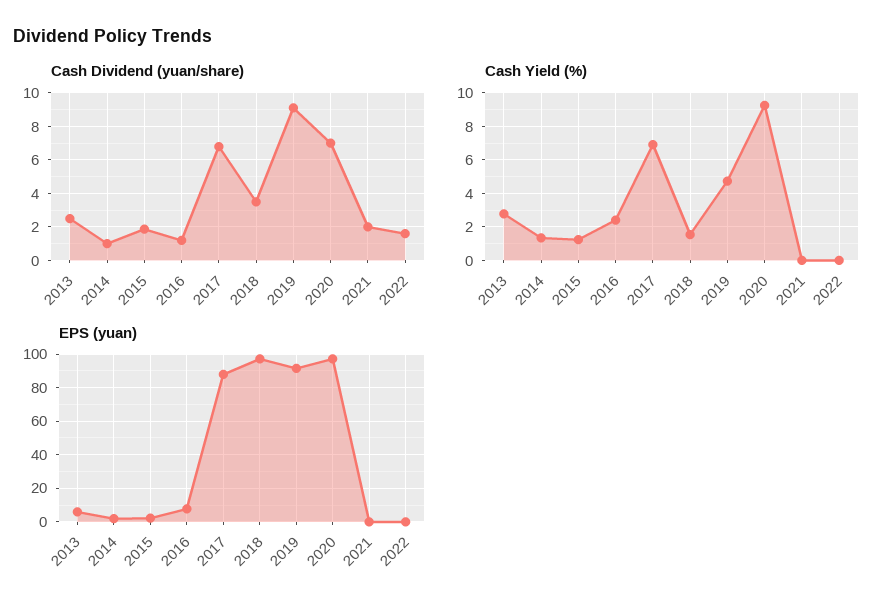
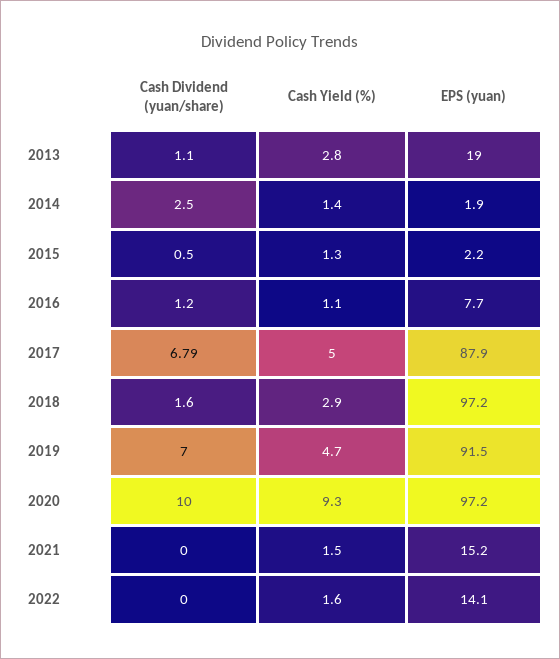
Cash Dividend (yuan/share), 2013: 2.5 -> 1.1
Cash Dividend (yuan/share), 2014: 1 -> 2.5
Cash Dividend (yuan/share), 2015: 2 -> 0.5
Cash Dividend (yuan/share), 2018: 3.5 -> 1.6
Cash Dividend (yuan/share), 2019: 9 -> 7
Cash Dividend (yuan/share), 2020: 7 -> 10
Cash Dividend (yuan/share), 2021: 2 -> 0
Cash Dividend (yuan/share), 2022: 1.5 -> 0
Cash Yield (%), 2016: 2.5 -> 1.1
Cash Yield (%), 2017: 7 -> 5
Cash Yield (%), 2018: 1.5 -> 2.9
Cash Yield (%), 2021: 0 -> 1.5
Cash Yield (%), 2022: 0 -> 1.6
EPS (yuan), 2013: 5 -> 19
EPS (yuan), 2021: 0 -> 15.2
EPS (yuan), 2022: 0 -> 14.1

